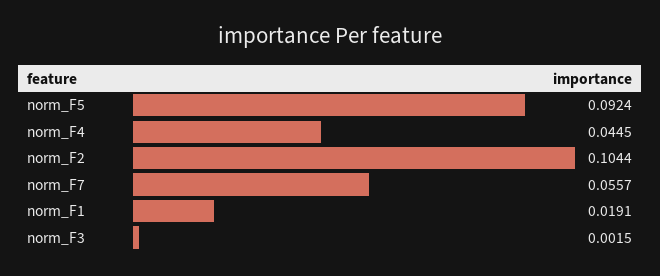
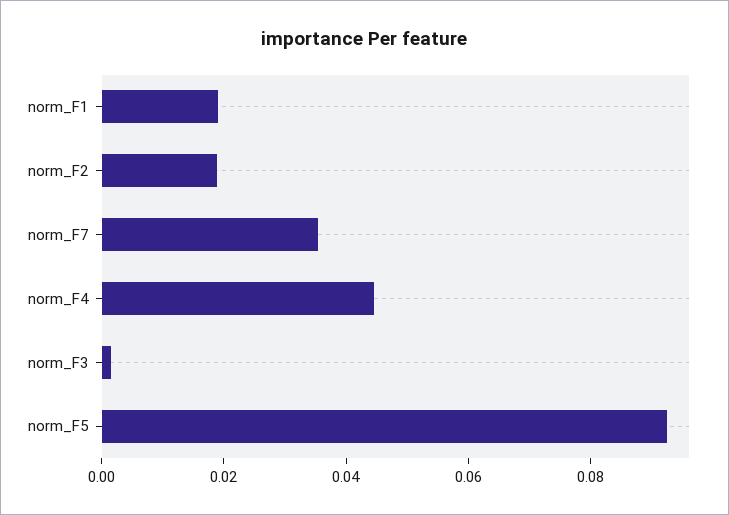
norm_F2: 0.1044 -> 0.02
norm_F7: 0.0557 -> 0.035

